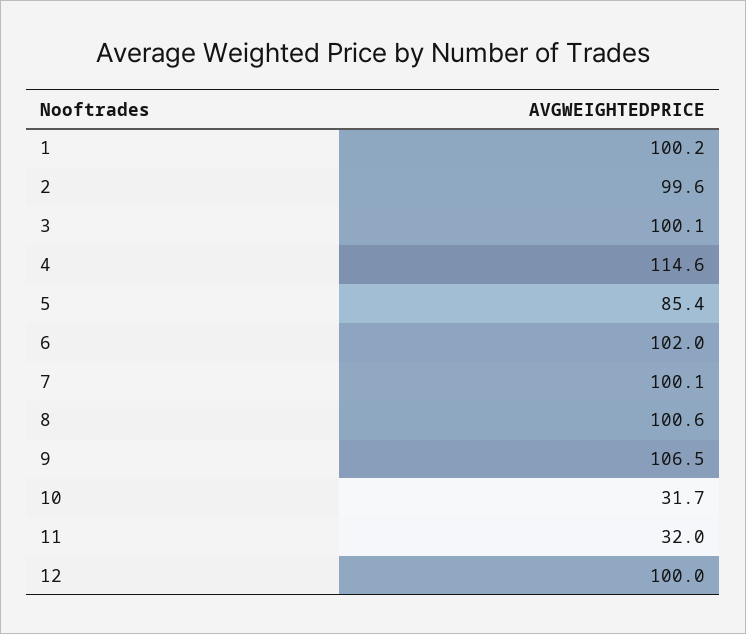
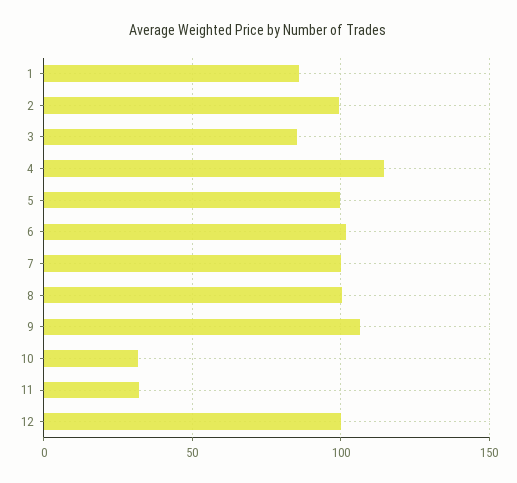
1: 100.2 -> 85
3: 100.1 -> 85
5: 85.4 -> 100

